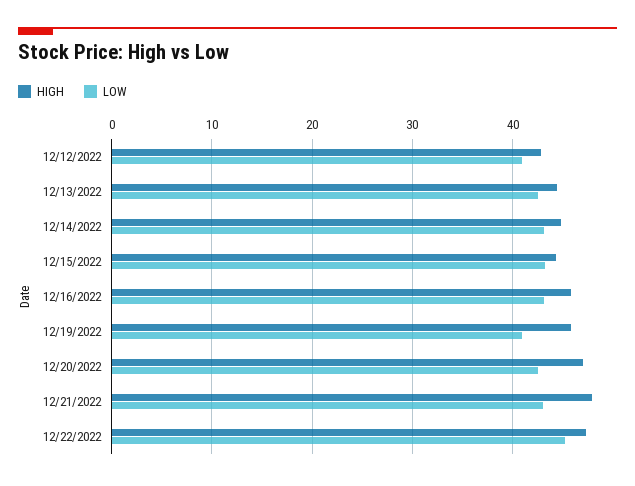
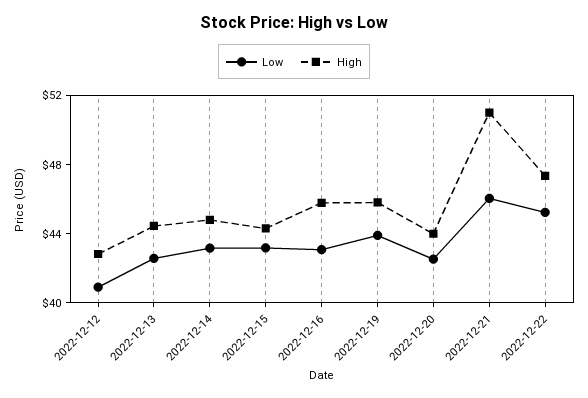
LOW, 12/19/2022: 41 -> 44
HIGH, 12/20/2022: 47 -> 44
HIGH, 12/21/2022: 48 -> 51
LOW, 12/21/2022: 43 -> 46

